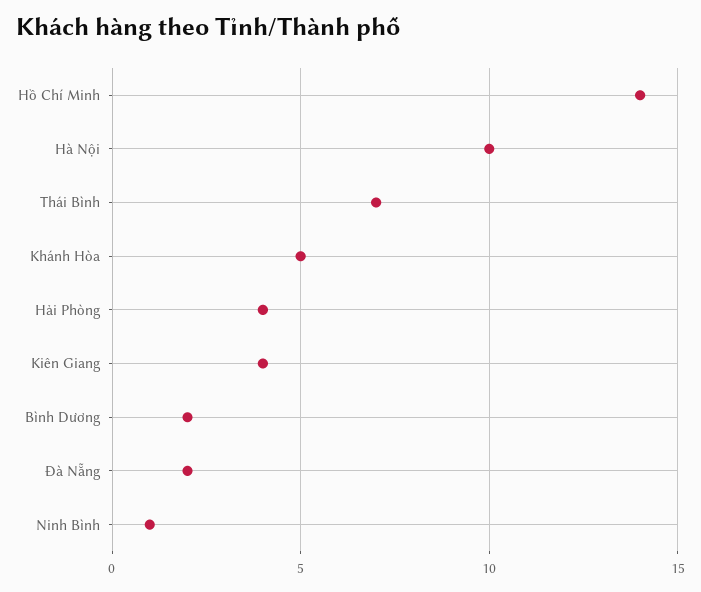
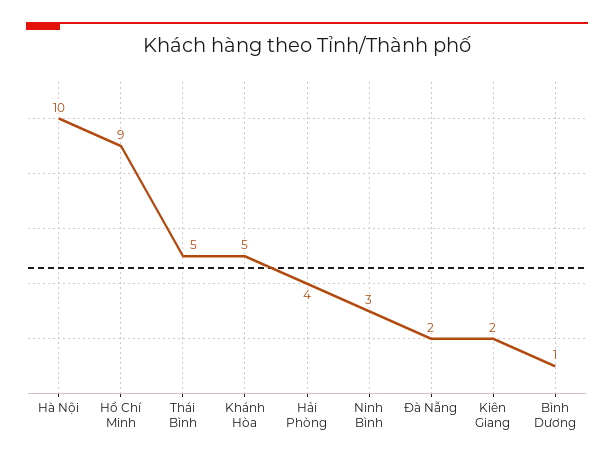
Hồ Chí Minh: 14 -> 9
Thái Bình: 7 -> 5
Kiên Giang: 4 -> 2
Bình Dương: 2 -> 1
Ninh Bình: 1 -> 3

